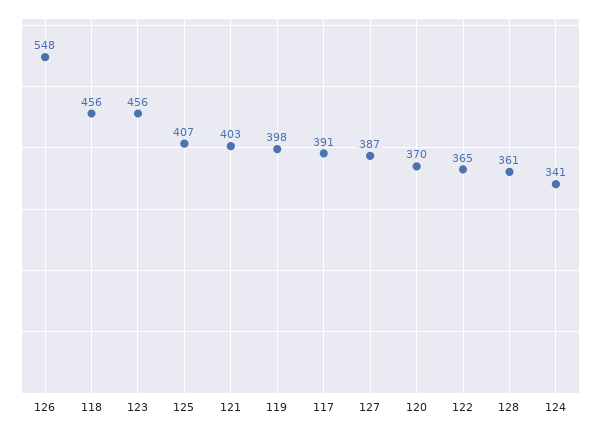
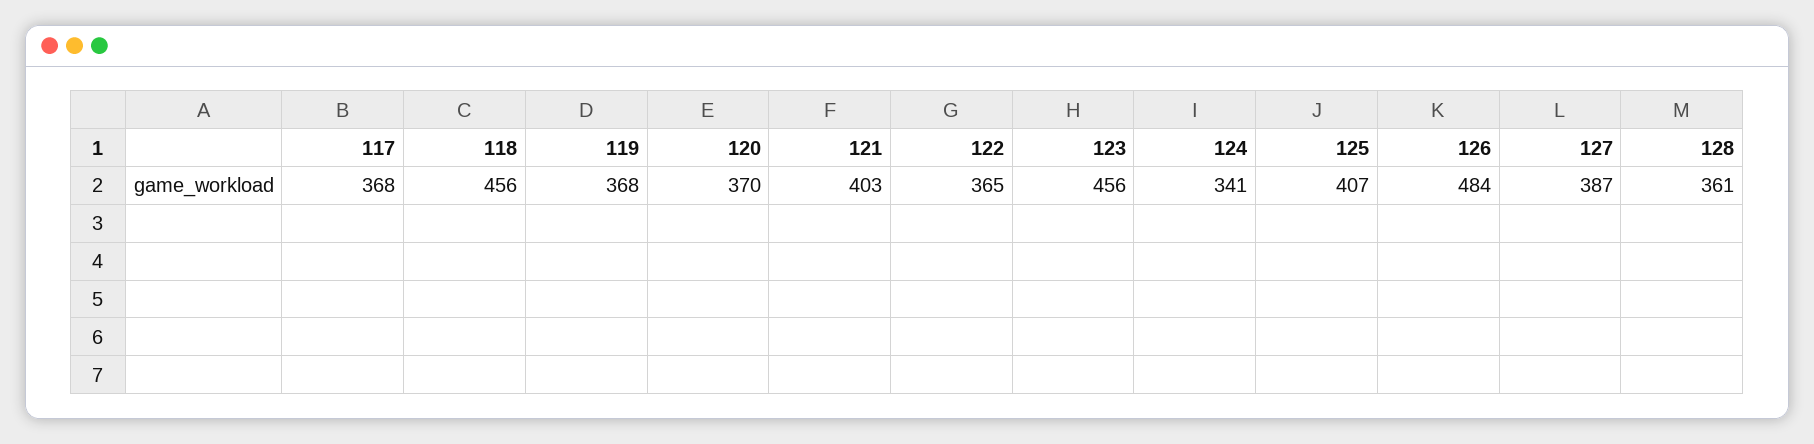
126: 548 -> 484
119: 398 -> 368
117: 391 -> 368

